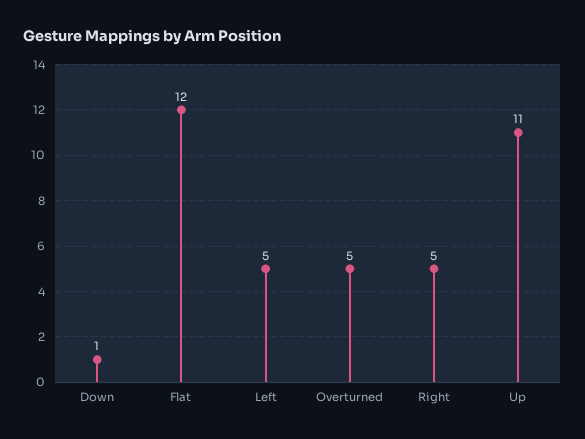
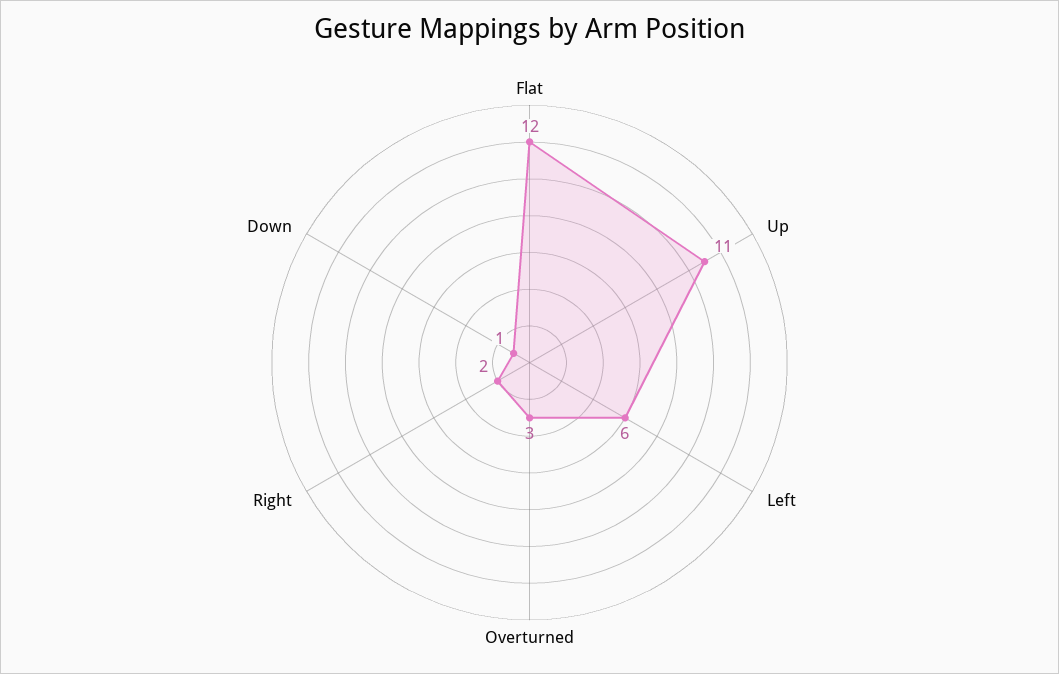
Left: 5 -> 6
Overturned: 5 -> 3
Right: 5 -> 2

